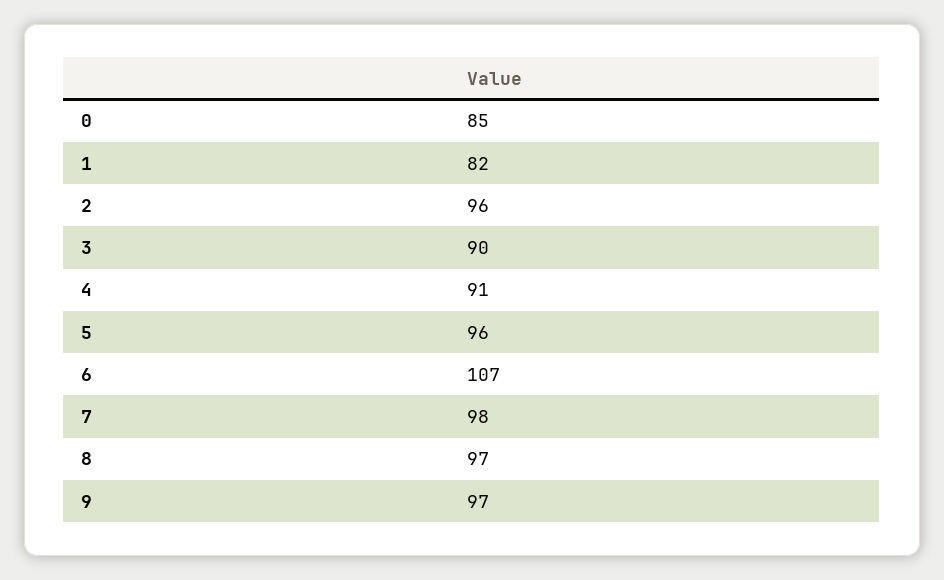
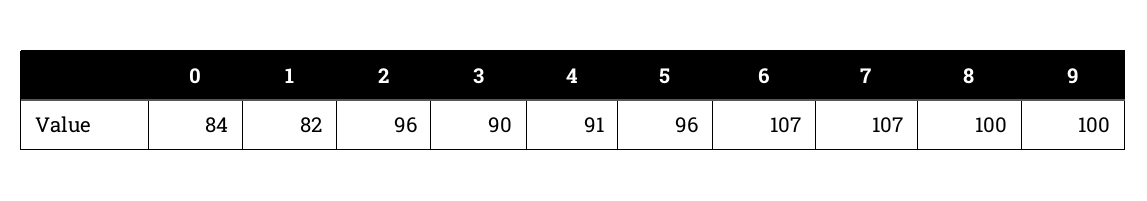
0: 85 -> 84
7: 98 -> 107
8: 97 -> 100
9: 97 -> 100

